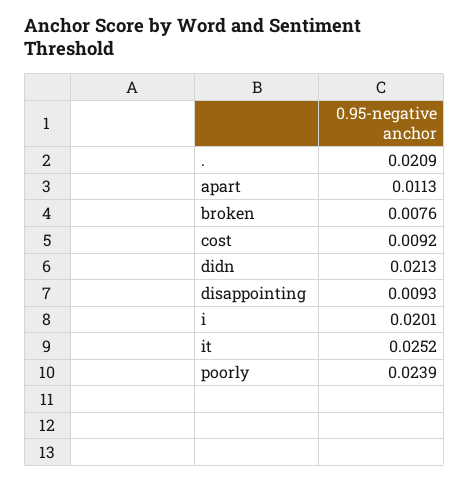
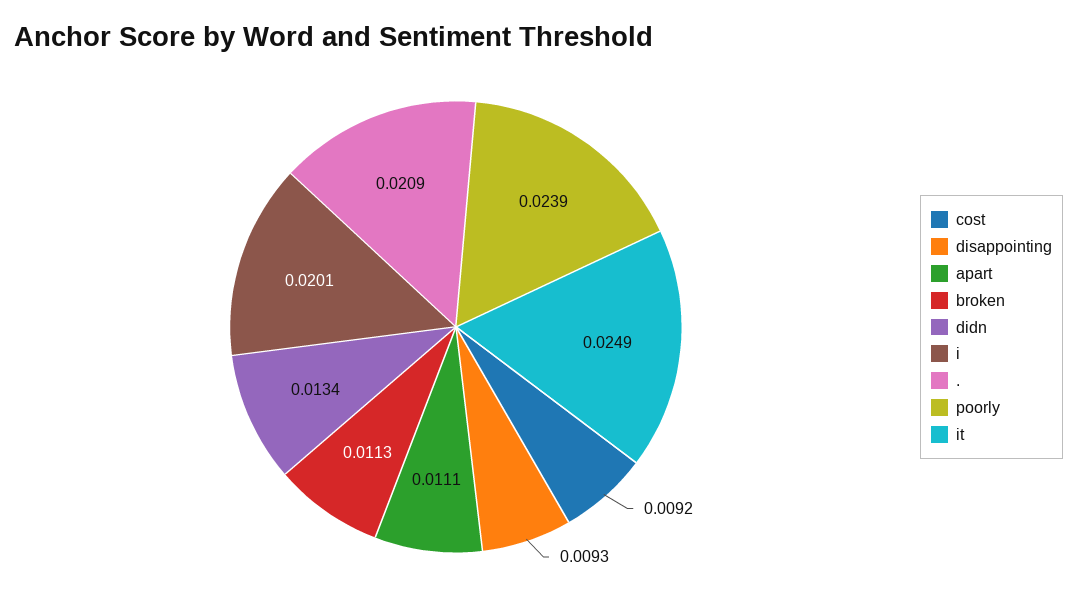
apart: 0.0113 -> 0.0111
broken: 0.0076 -> 0.0113
didn: 0.0213 -> 0.0134
it: 0.0252 -> 0.0249

